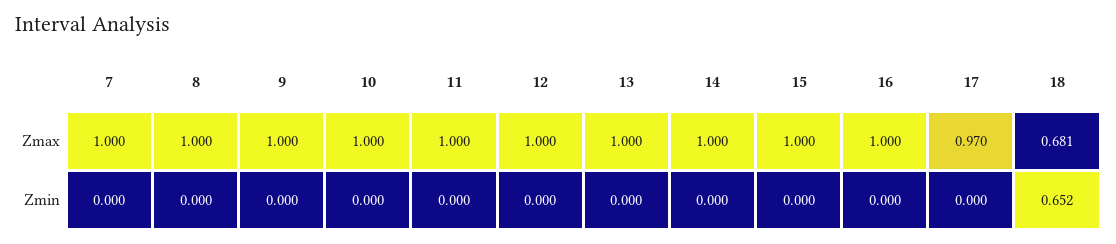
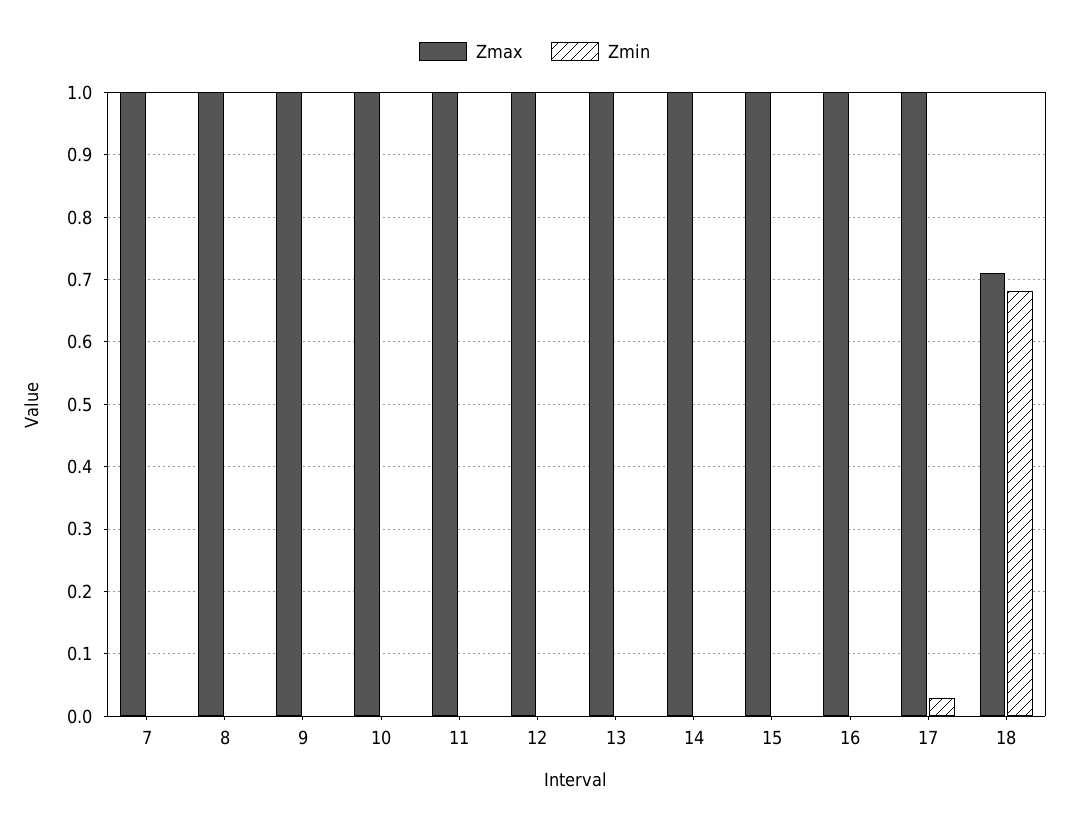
Zmax, 17: 0.97 -> 1
Zmax, 18: 0.681 -> 0.71
Zmin, 17: 0 -> 0.03
Zmin, 18: 0.652 -> 0.68

